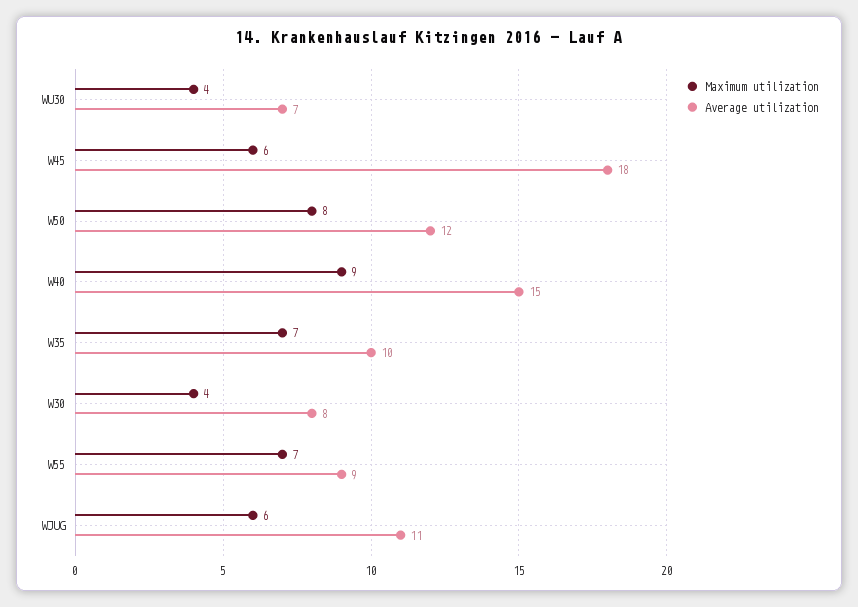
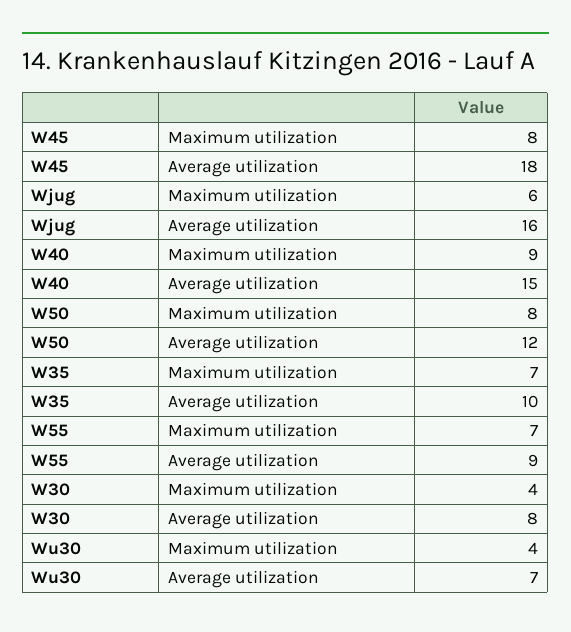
Maximum utilization, W45: 6 -> 8
Average utilization, WJUG: 11 -> 16

